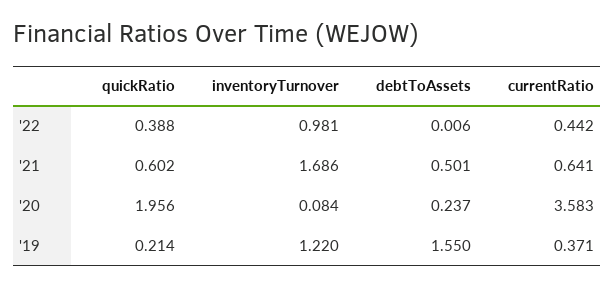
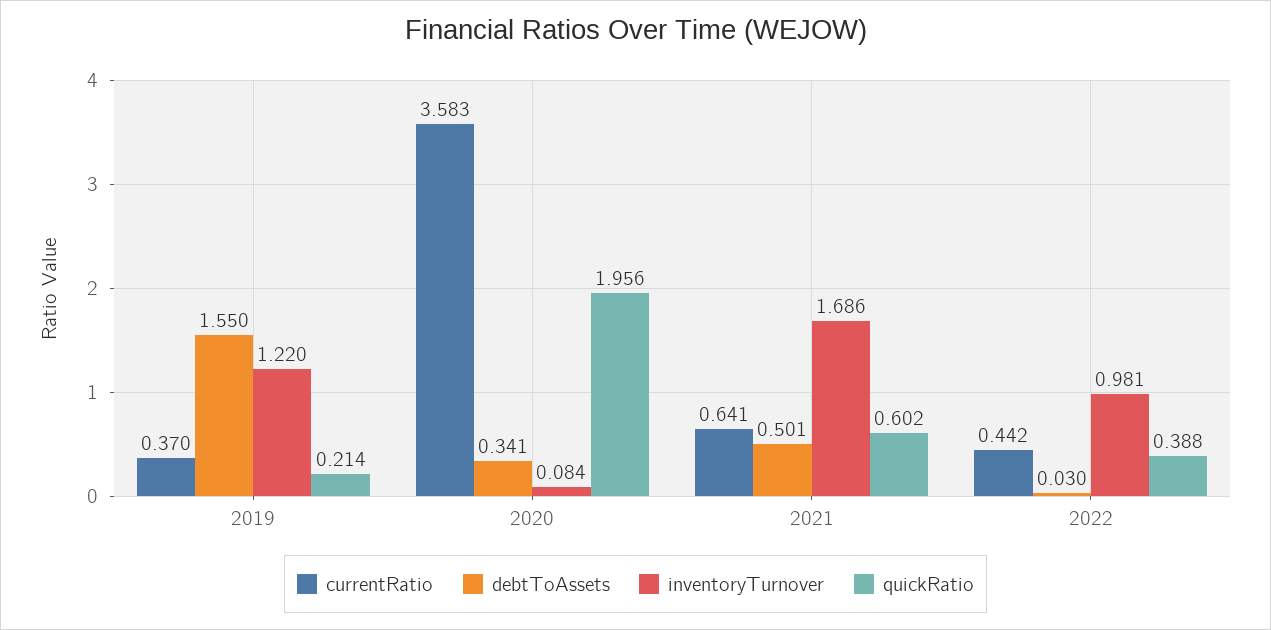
debtToAssets, '22: 0.006 -> 0.03
debtToAssets, '20: 0.237 -> 0.341
currentRatio, '19: 0.371 -> 0.37

